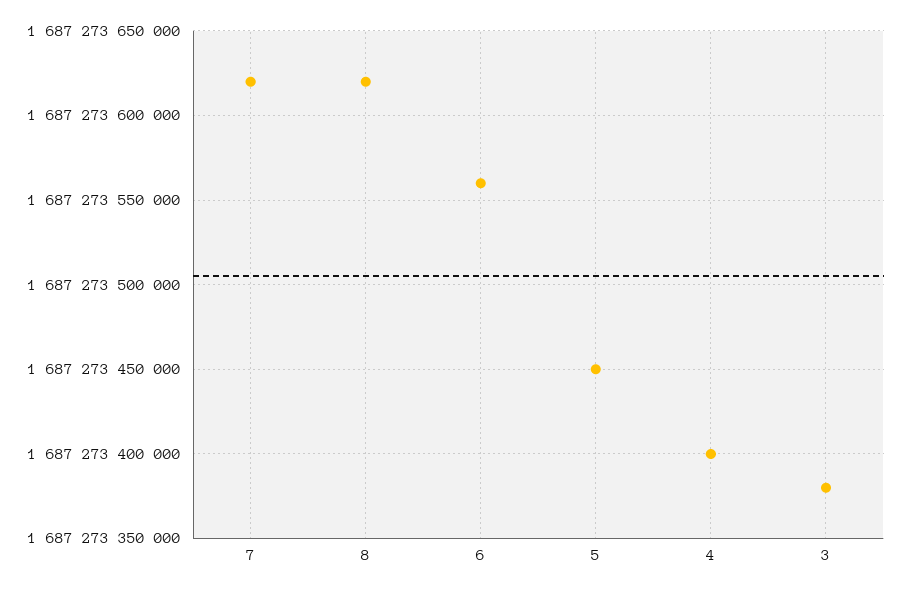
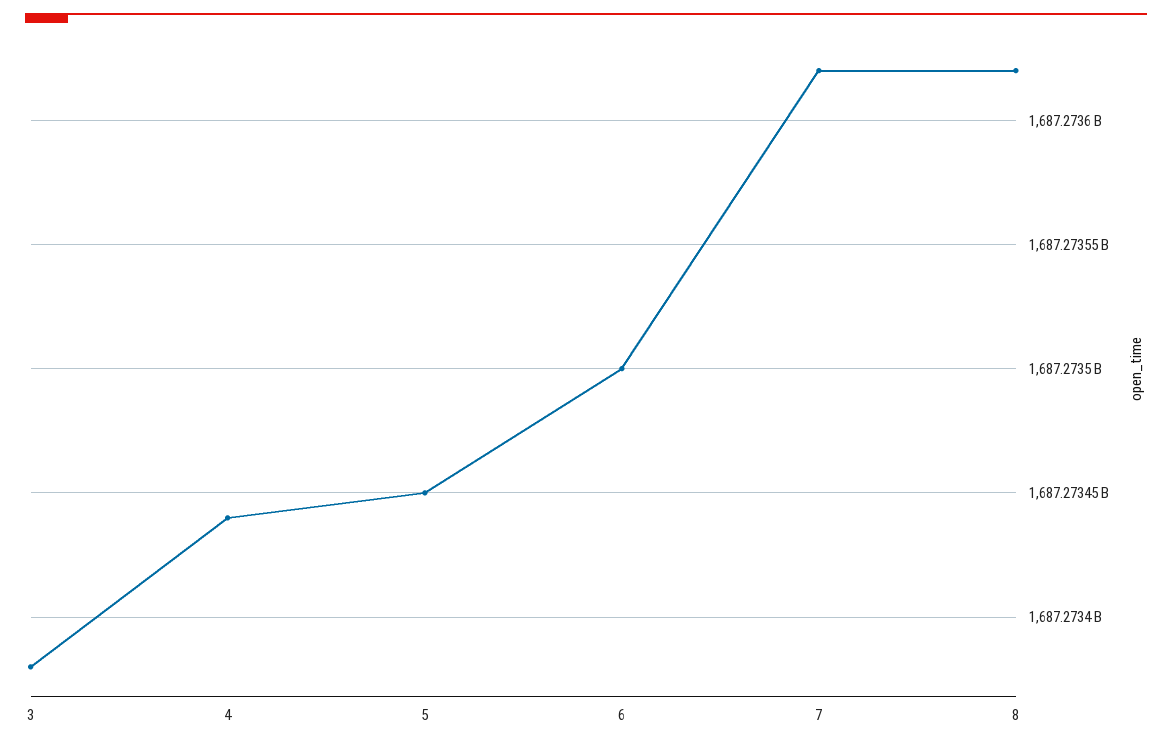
6: 1687273560000 -> 1687273500000
4: 1687273400000 -> 1687273440000

